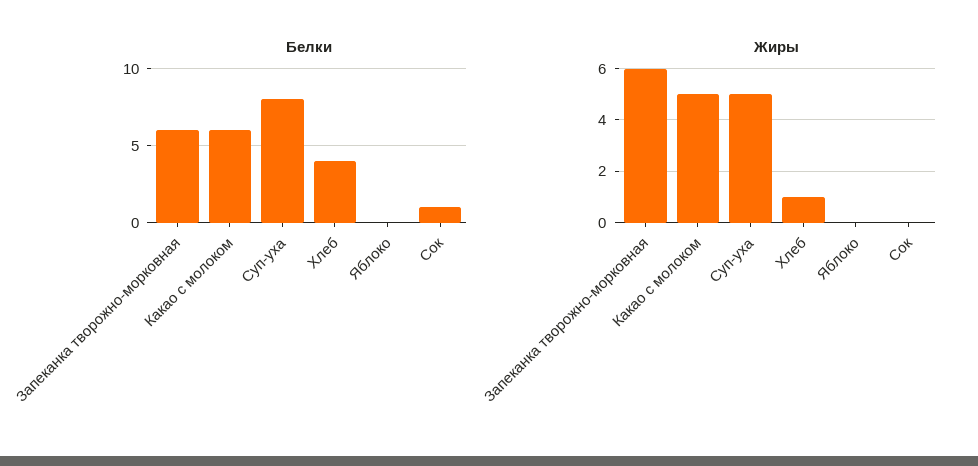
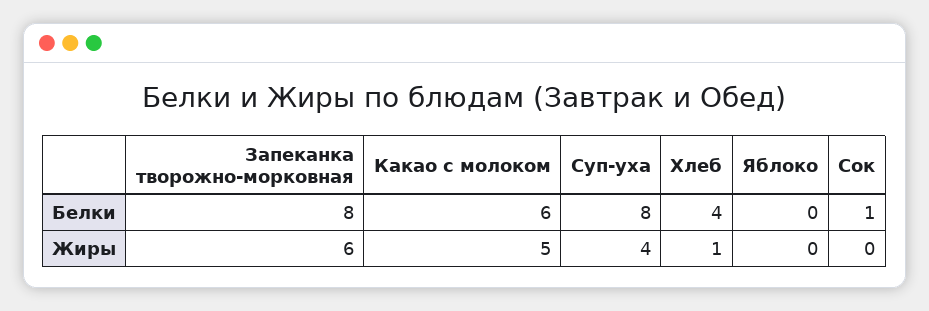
Белки, Запеканка творожно-морковная: 6 -> 8
Жиры, Суп-уха: 5 -> 4

